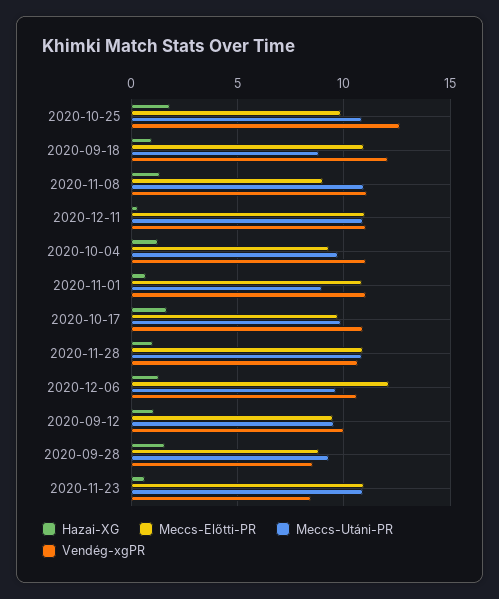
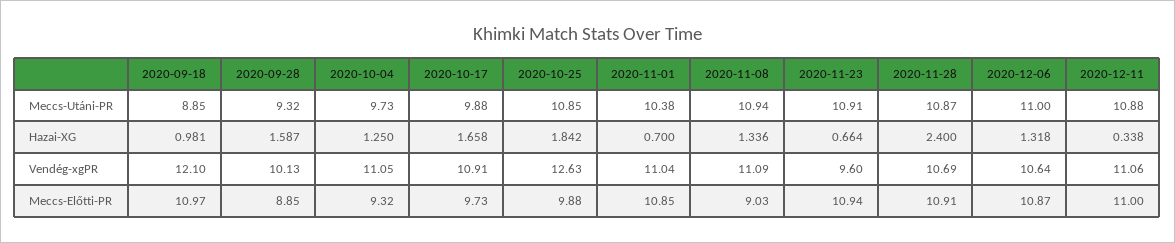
Meccs-Utáni-PR, 2020-11-01: 9 -> 10.38
Hazai-XG, 2020-11-28: 1 -> 2.4
Meccs-Előtti-PR, 2020-12-06: 12 -> 10.87
Meccs-Utáni-PR, 2020-12-06: 9.5 -> 11
Hazai-XG, 2020-09-12: 1 -> none
Meccs-Előtti-PR, 2020-09-12: 9.5 -> none
Meccs-Utáni-PR, 2020-09-12: 9.5 -> none
Vendég-xgPR, 2020-09-12: 10 -> none
Vendég-xgPR, 2020-09-28: 8.5 -> 10.13
Vendég-xgPR, 2020-11-23: 8.5 -> 9.6

